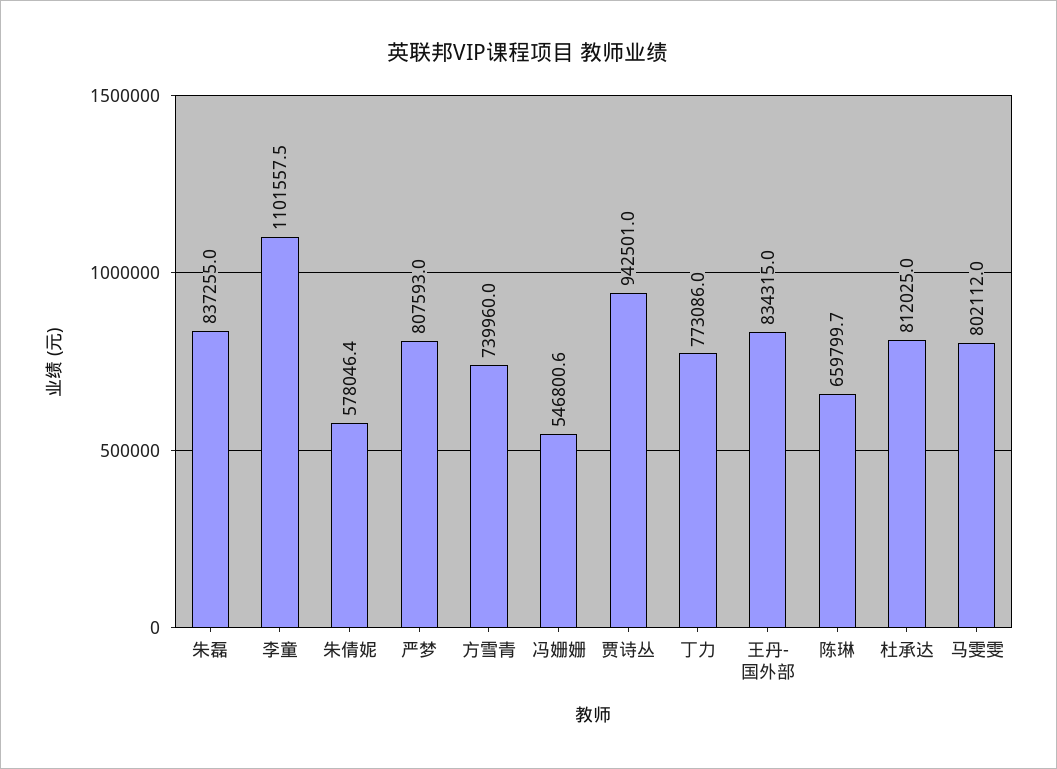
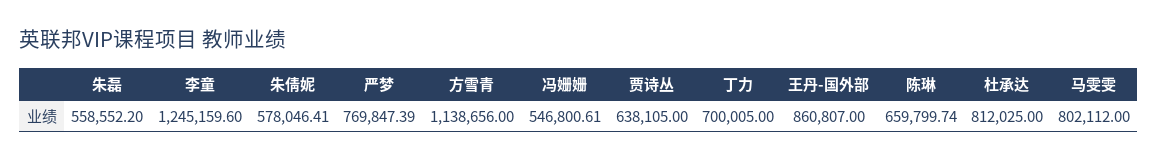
朱磊: 837255 -> 558552.2
李童: 1101557.5 -> 1245159.6
严梦: 807593 -> 769847.39
方雪青: 739960 -> 1138656
贾诗丛: 942501 -> 638105
丁力: 773086 -> 700005
王丹-国外部: 834315 -> 860807

